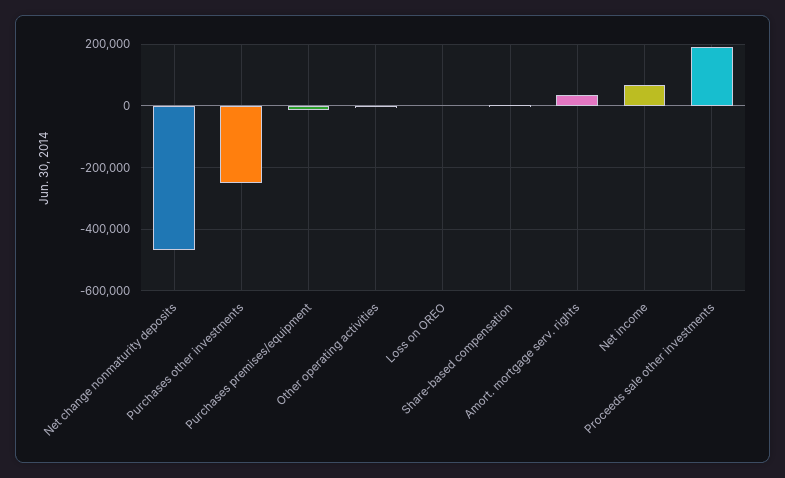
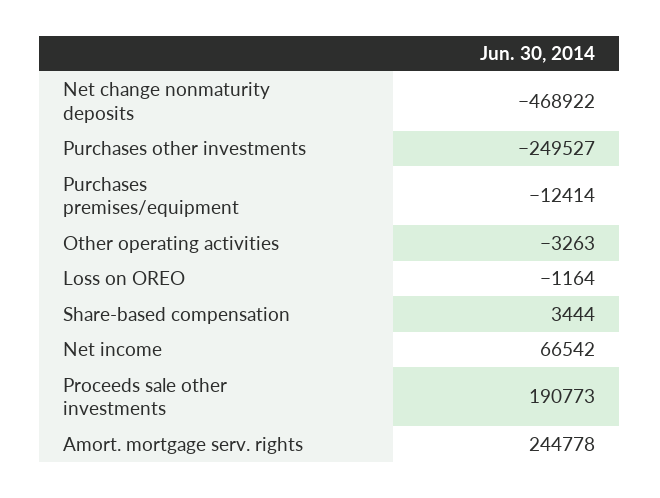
Amort. mortgage serv. rights: 40000 -> 244778

